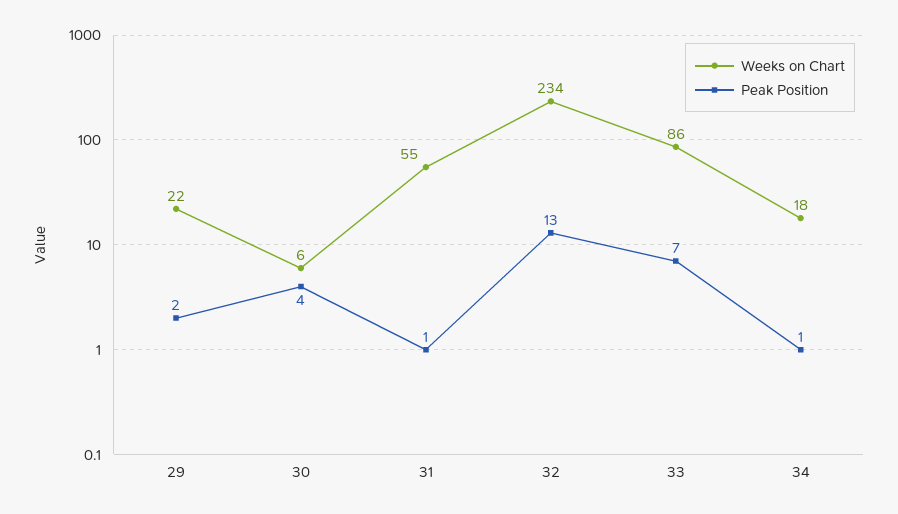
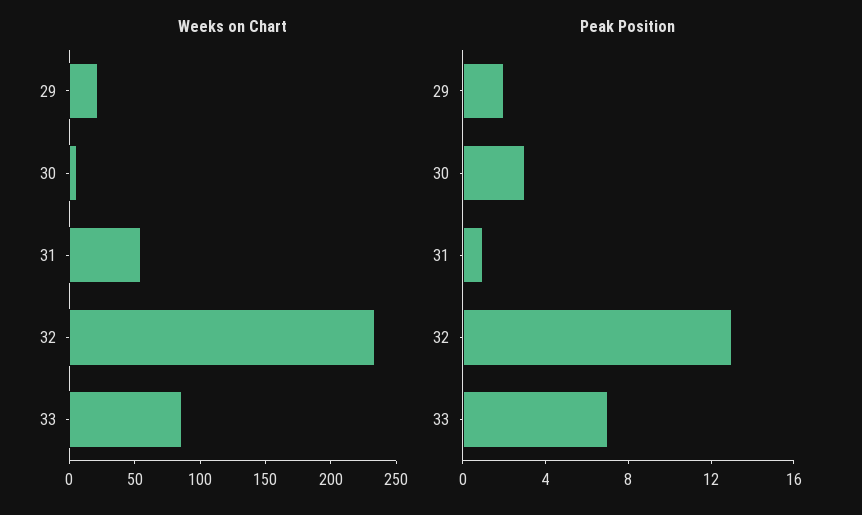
Peak Position, 30: 4 -> 3
Weeks on Chart, 34: 18 -> none
Peak Position, 34: 1 -> none

